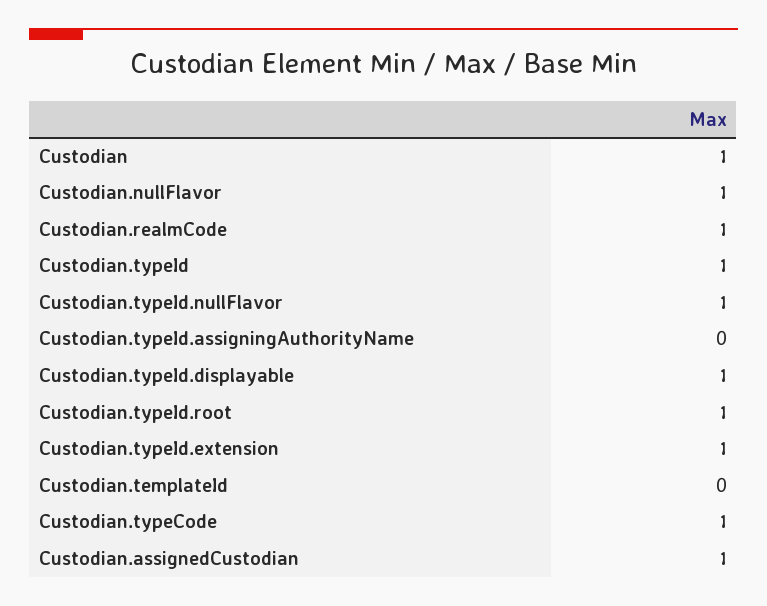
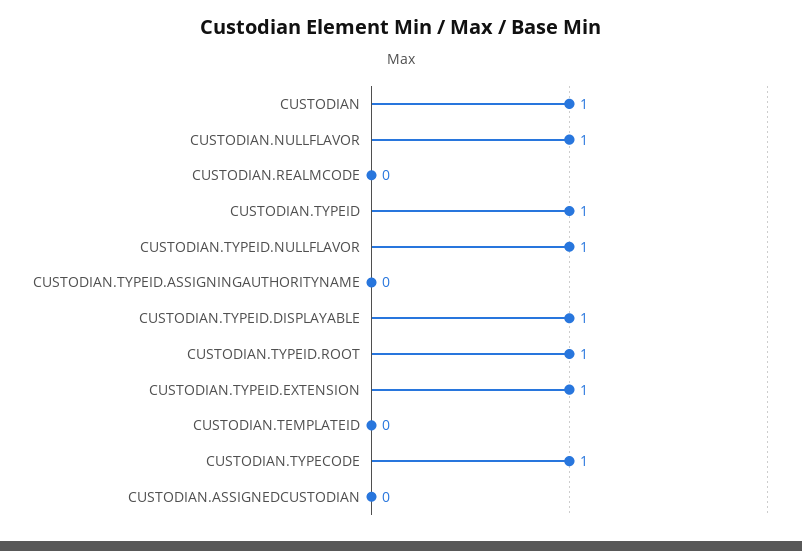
Custodian.realmCode: 1 -> 0
Custodian.assignedCustodian: 1 -> 0

